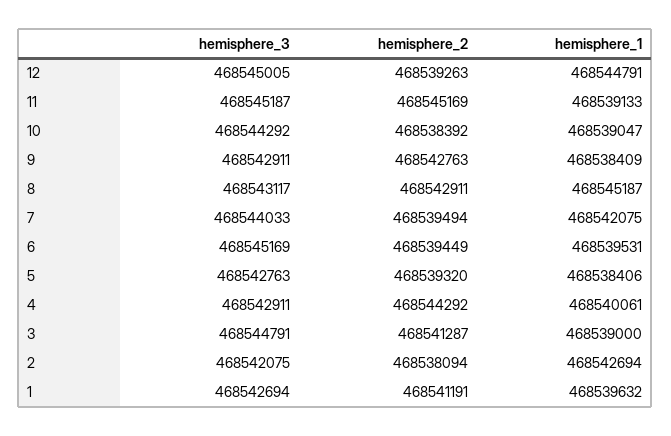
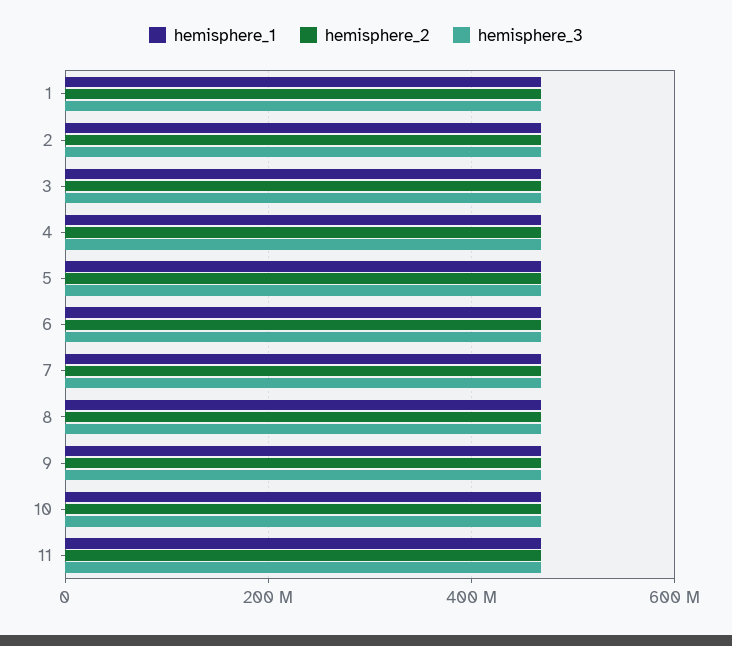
hemisphere_3, 12: 468545005 -> none
hemisphere_2, 12: 468539263 -> none
hemisphere_1, 12: 468544791 -> none

